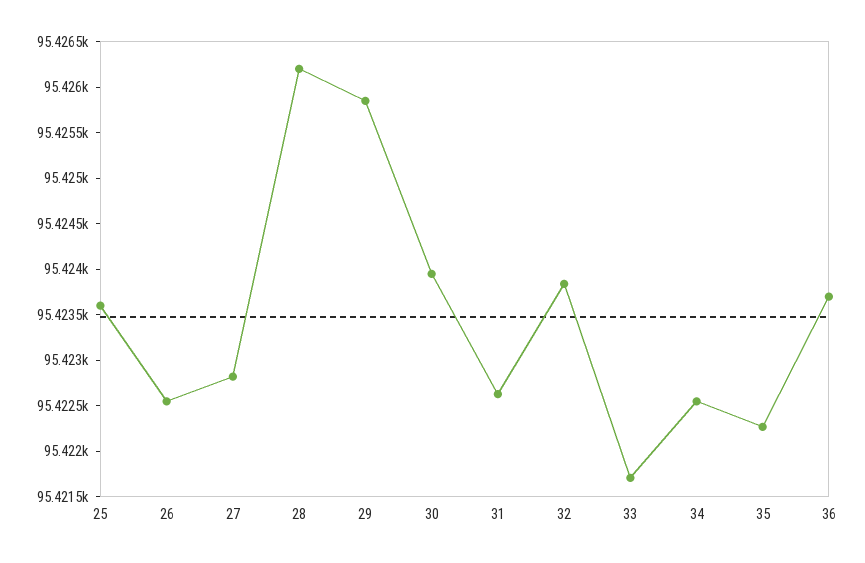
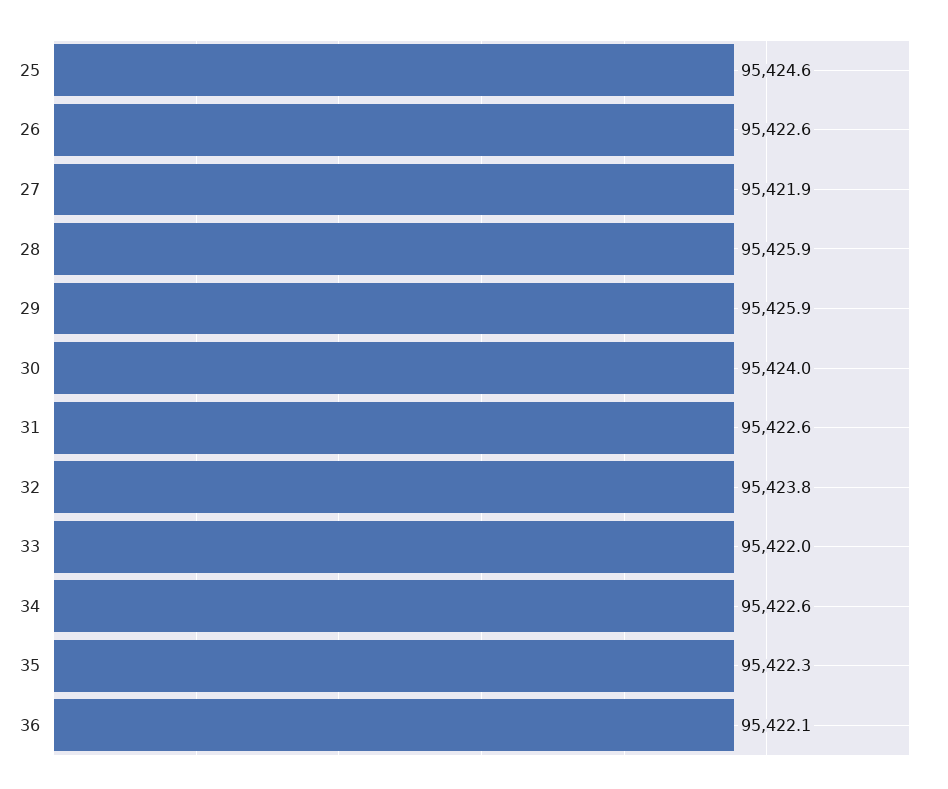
25: 95423.6 -> 95424.6
27: 95422.8 -> 95421.9
28: 95426.2 -> 95425.9
33: 95421.7 -> 95422
36: 95423.7 -> 95422.1

